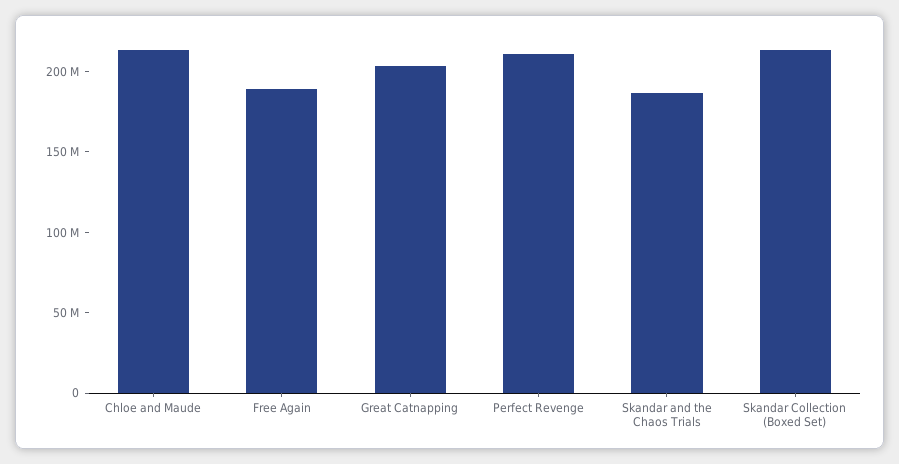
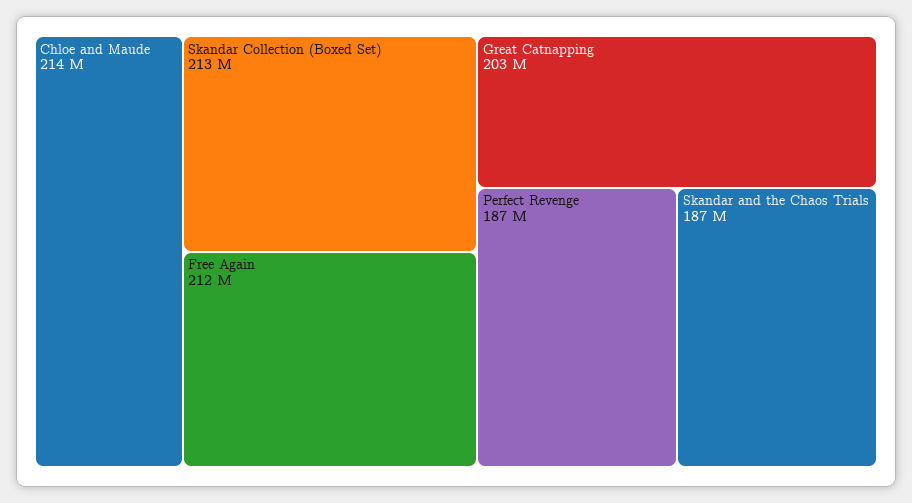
Free Again: 190000000 -> 212000000
Perfect Revenge: 210000000 -> 187000000

